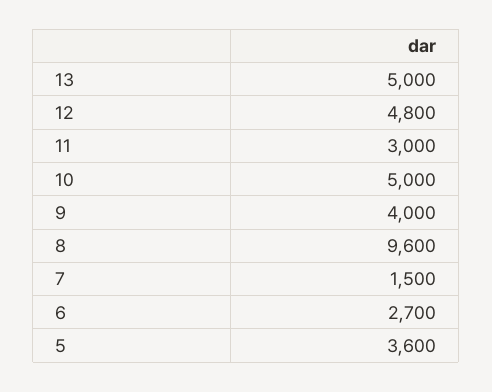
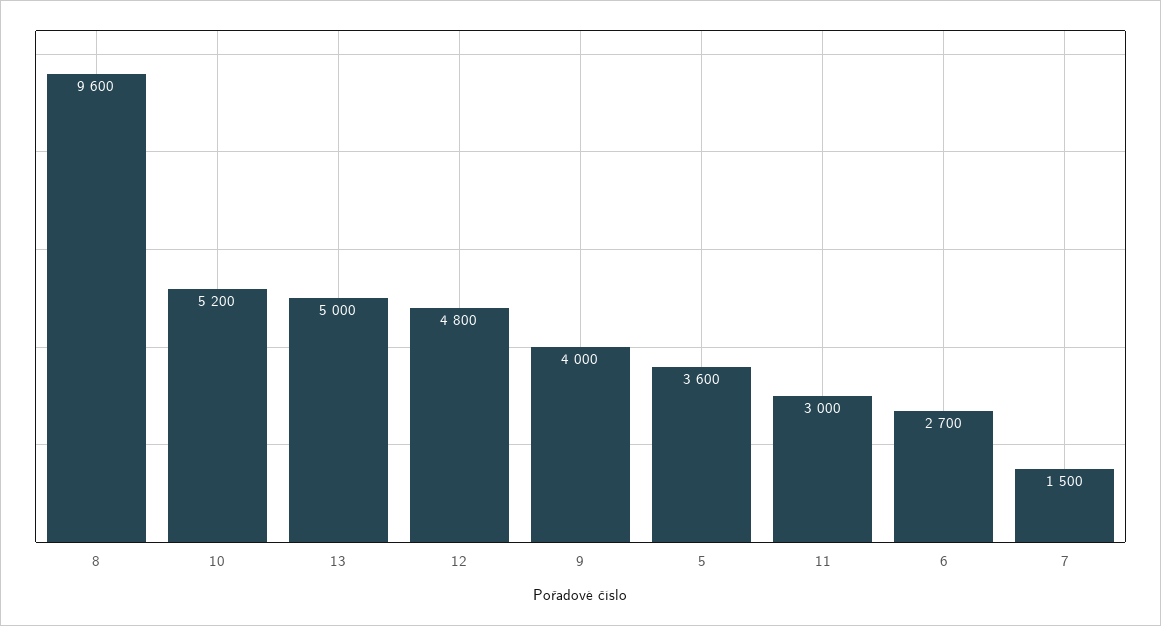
10: 5000 -> 5200

